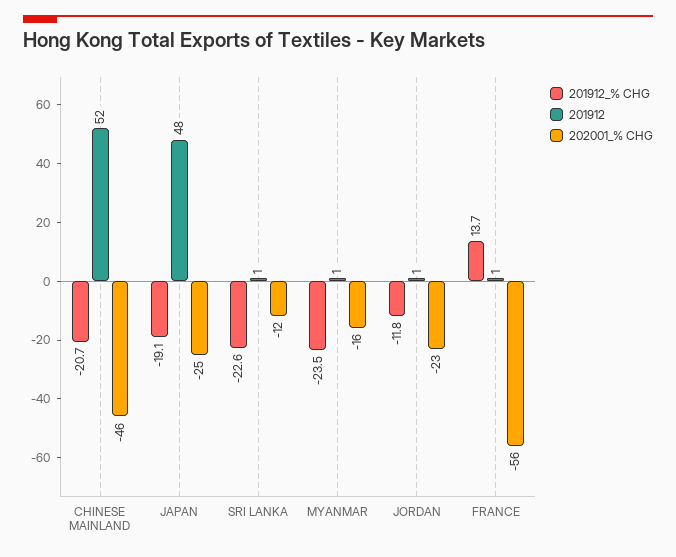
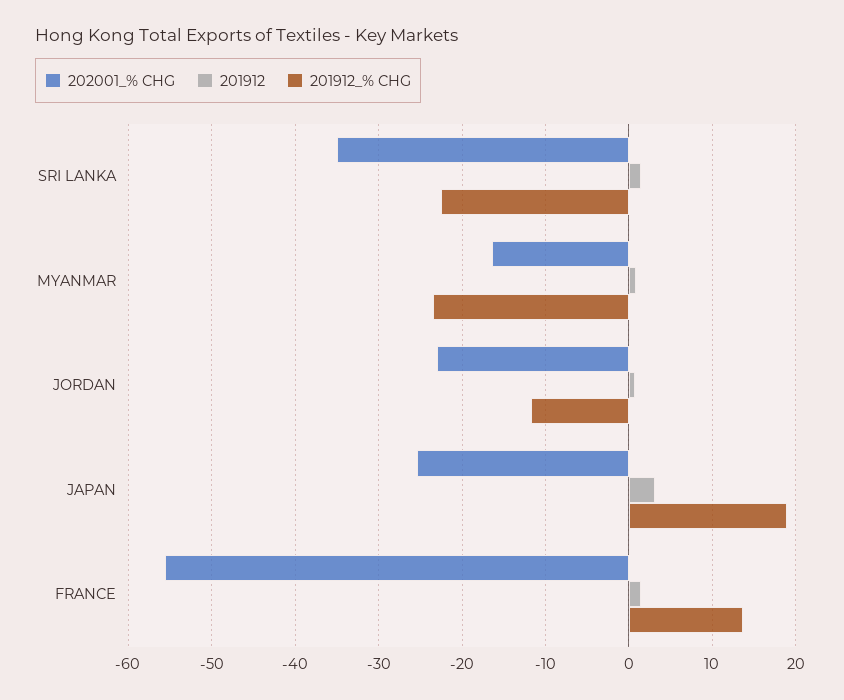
201912_% CHG, CHINESE MAINLAND: -20.7 -> none
201912, CHINESE MAINLAND: 52 -> none
202001_% CHG, CHINESE MAINLAND: -46 -> none
201912_% CHG, JAPAN: -19.1 -> 19
201912, JAPAN: 48 -> 3
202001_% CHG, SRI LANKA: -12 -> -35

